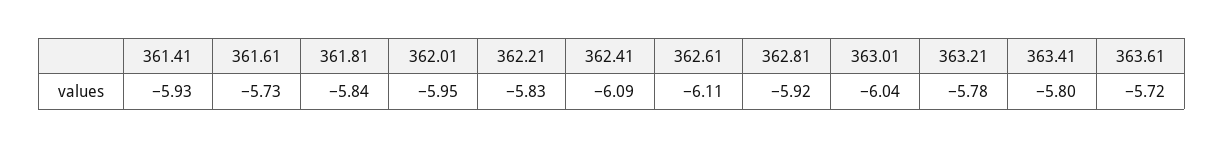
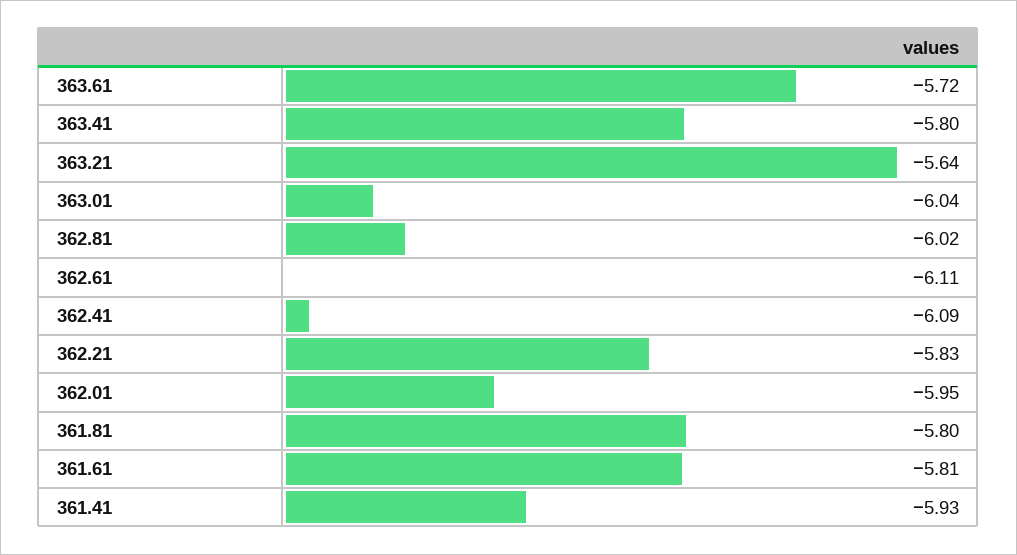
361.61: -5.73 -> -5.81
361.81: -5.84 -> -5.8
362.81: -5.92 -> -6.02
363.21: -5.78 -> -5.64

